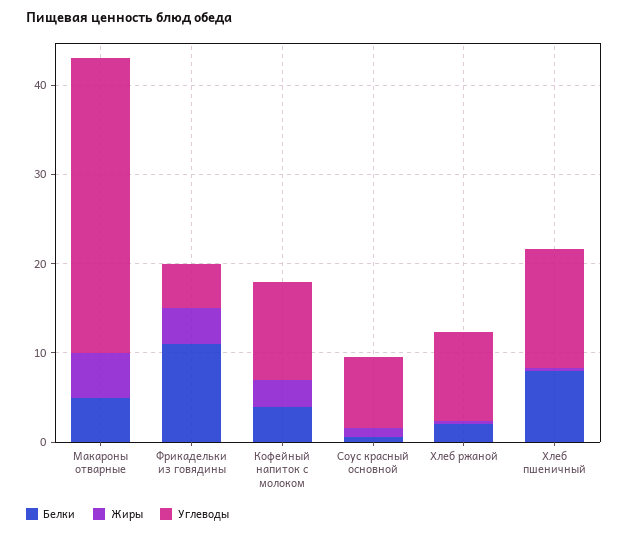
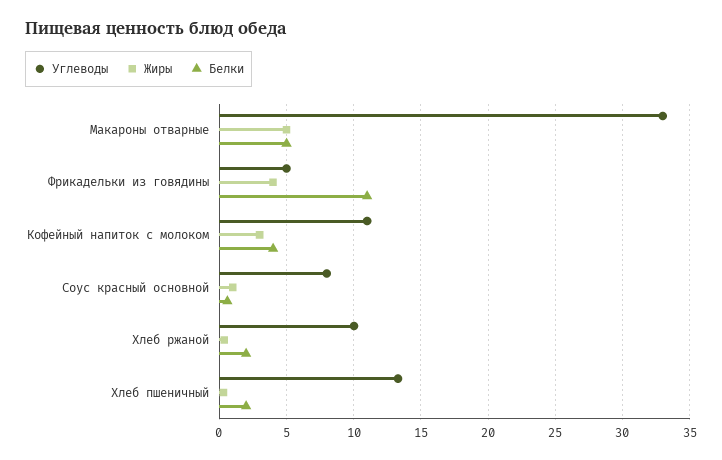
Белки, Хлеб пшеничный: 8 -> 2

